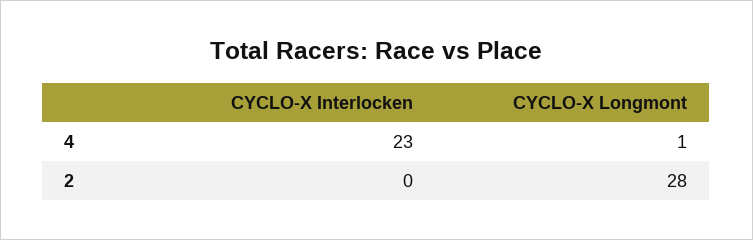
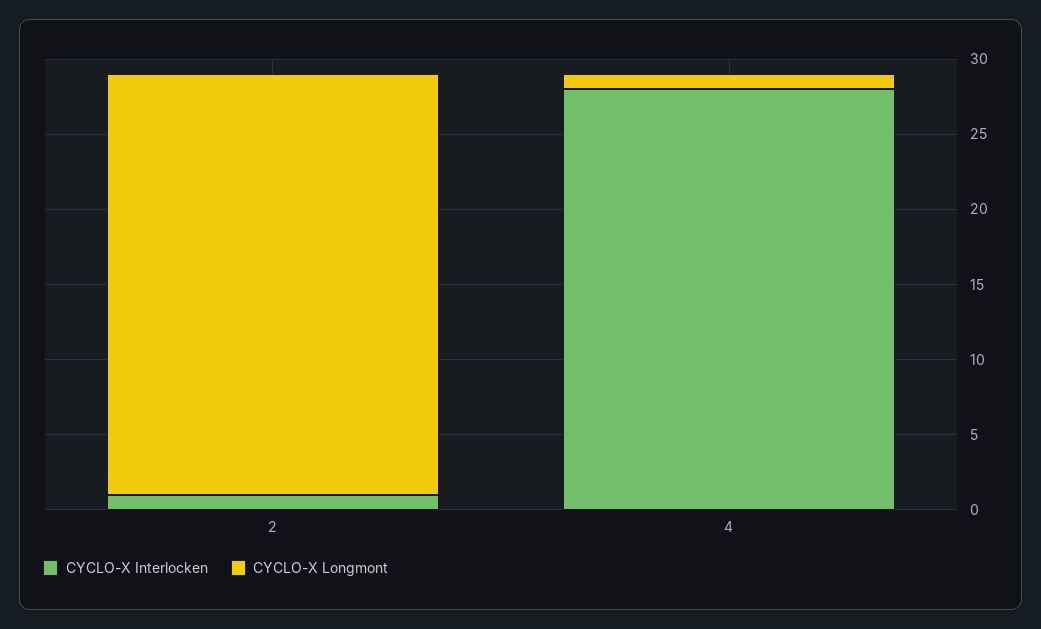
CYCLO-X Interlocken, 4: 23 -> 28
CYCLO-X Interlocken, 2: 0 -> 1

